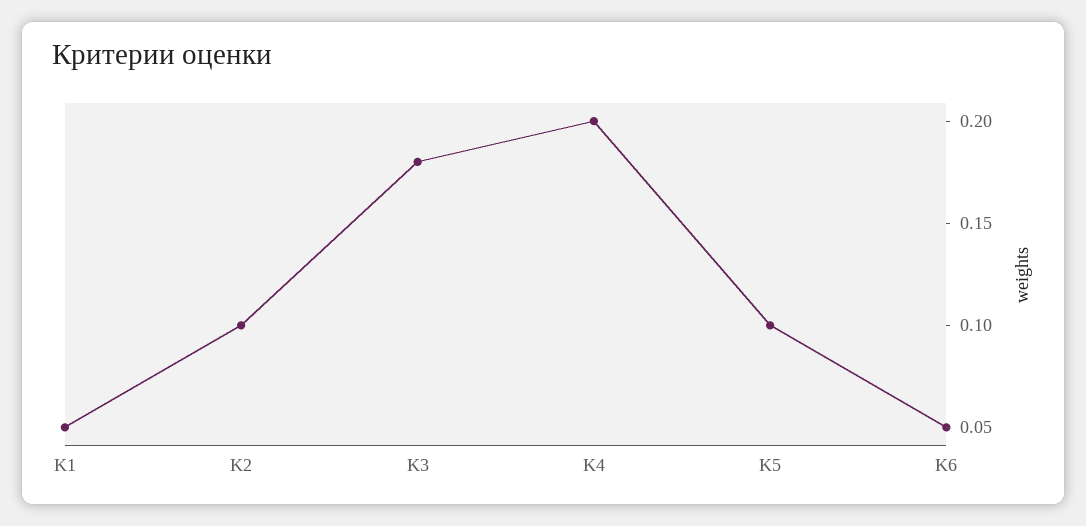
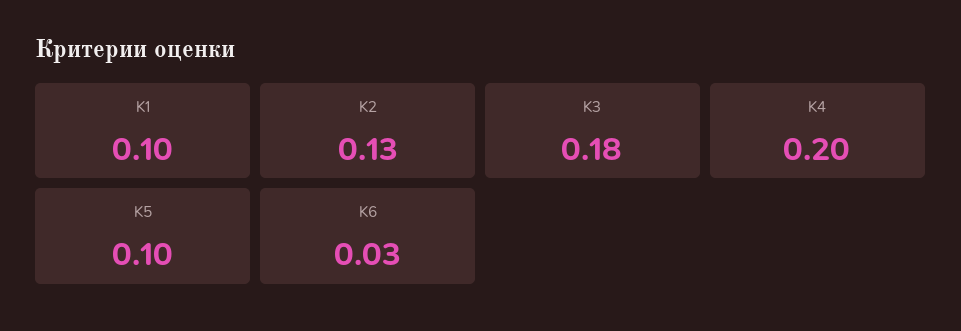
K1: 0.05 -> 0.1
K2: 0.1 -> 0.13
K6: 0.05 -> 0.03

